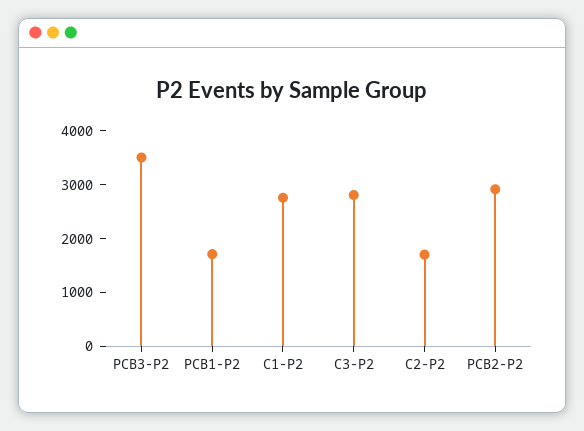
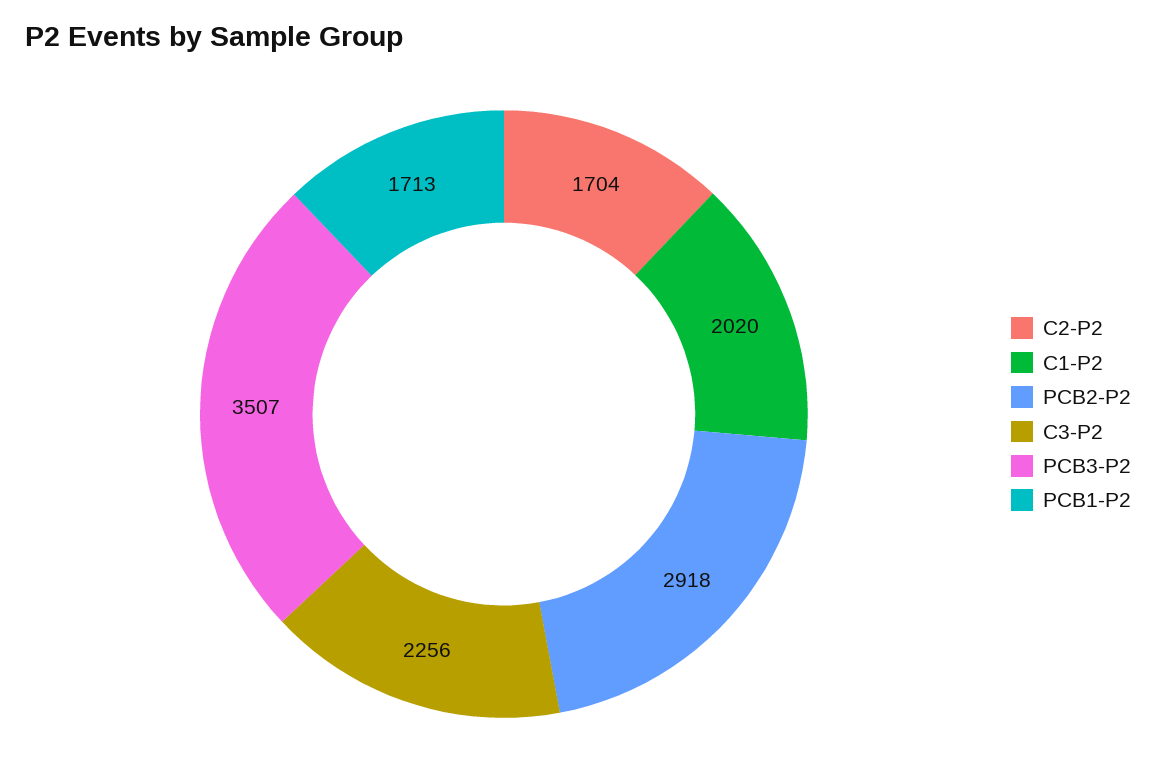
C1-P2: 2800 -> 2020
C3-P2: 2800 -> 2256

